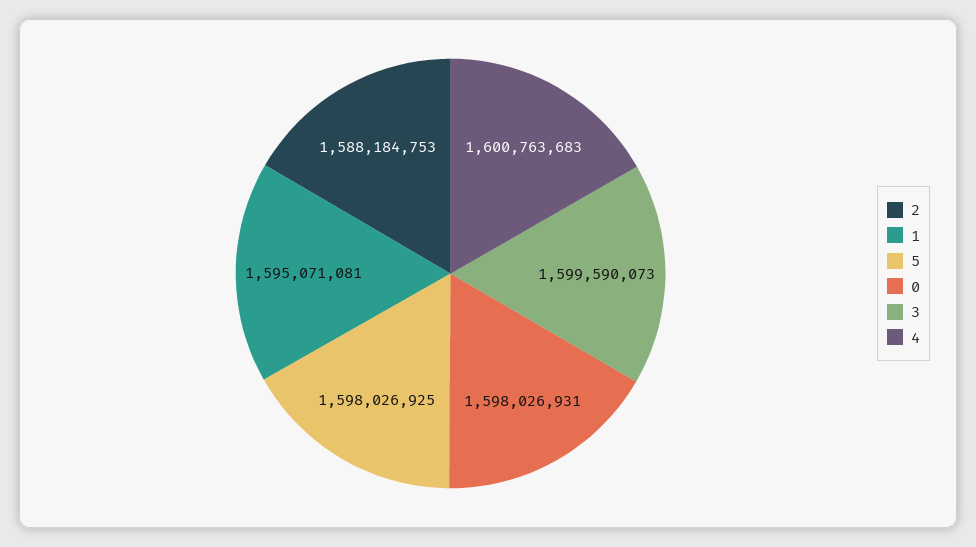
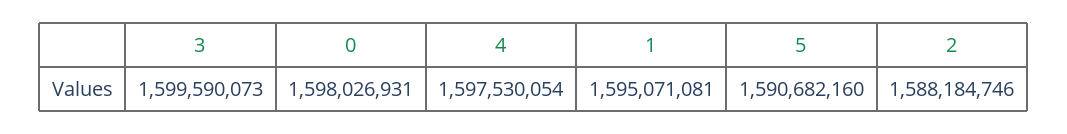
2: 1588184753 -> 1588184746
5: 1598026925 -> 1590682160
4: 1600763683 -> 1597530054

